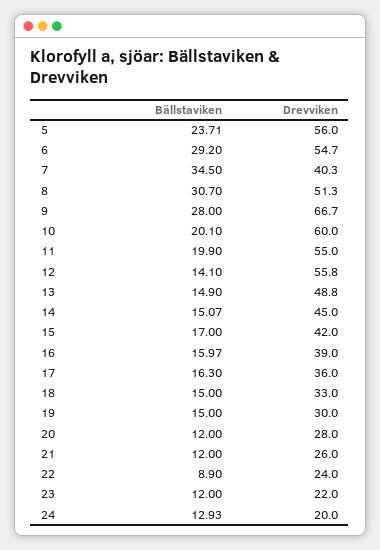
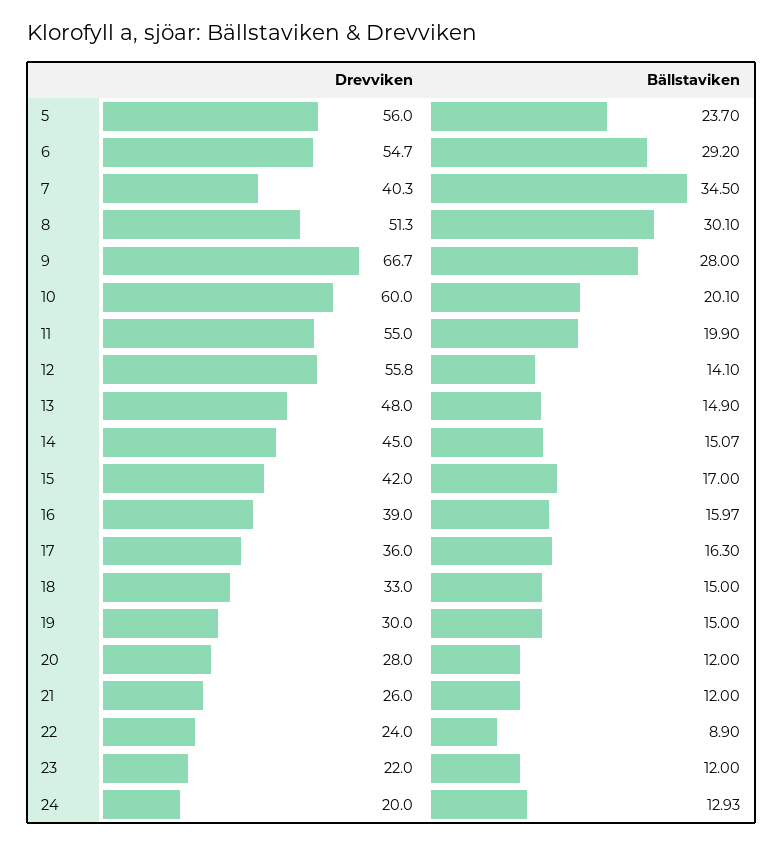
Bällstaviken, 5: 23.71 -> 23.7
Bällstaviken, 8: 30.7 -> 30.1
Drevviken, 13: 48.8 -> 48

